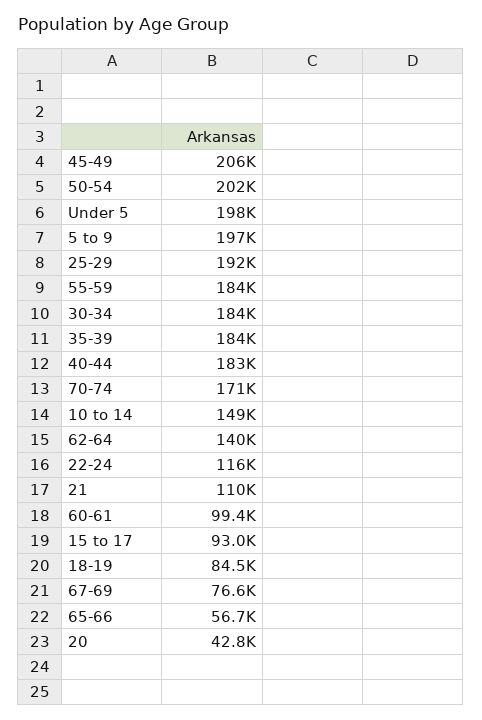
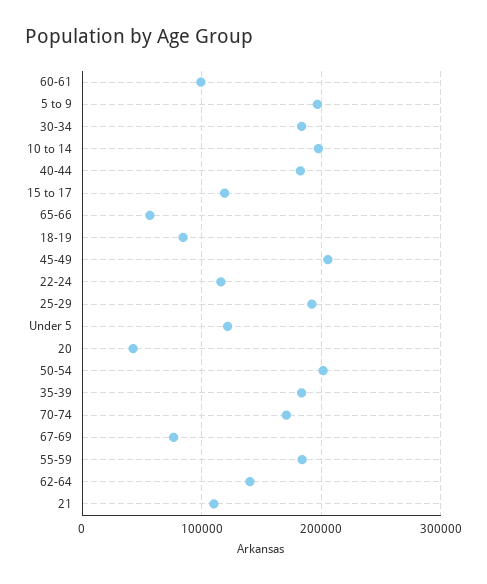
Under 5: 198000 -> 120000
10 to 14: 149000 -> 200000
15 to 17: 93000 -> 120000

